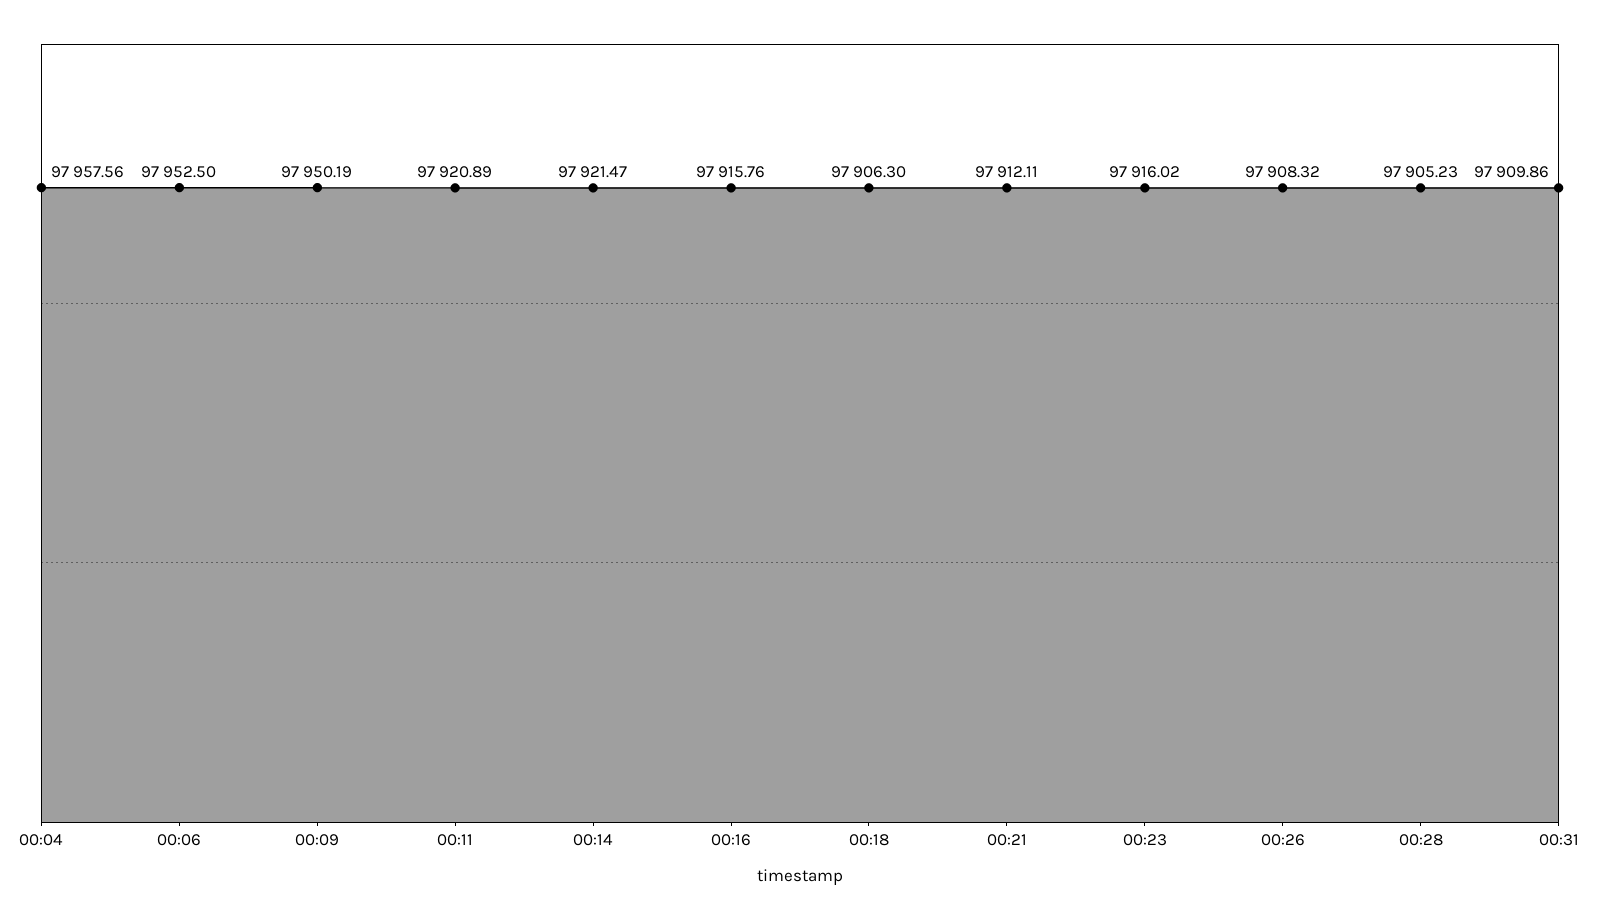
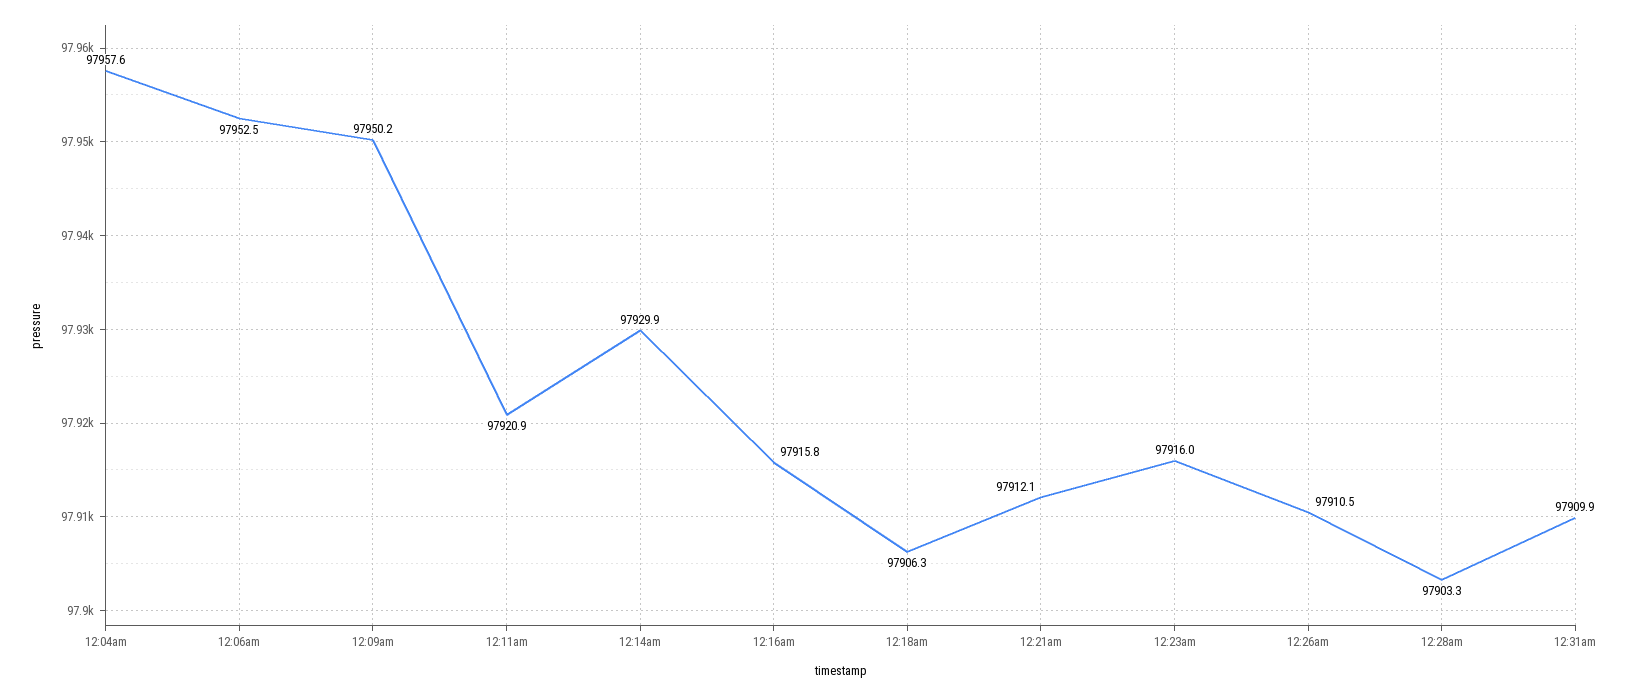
00:14: 97921.47 -> 97929.9
00:26: 97908.32 -> 97910.5
00:28: 97905.23 -> 97903.3

